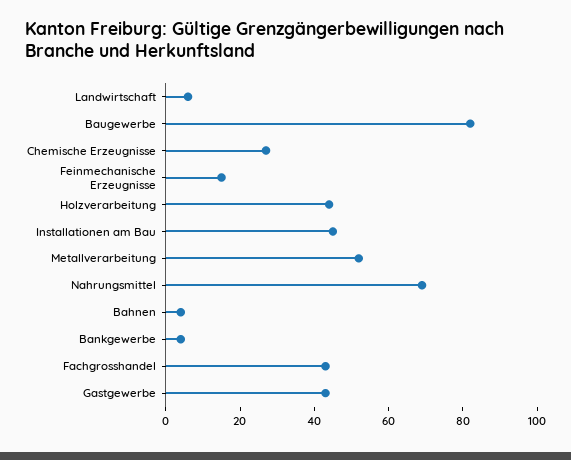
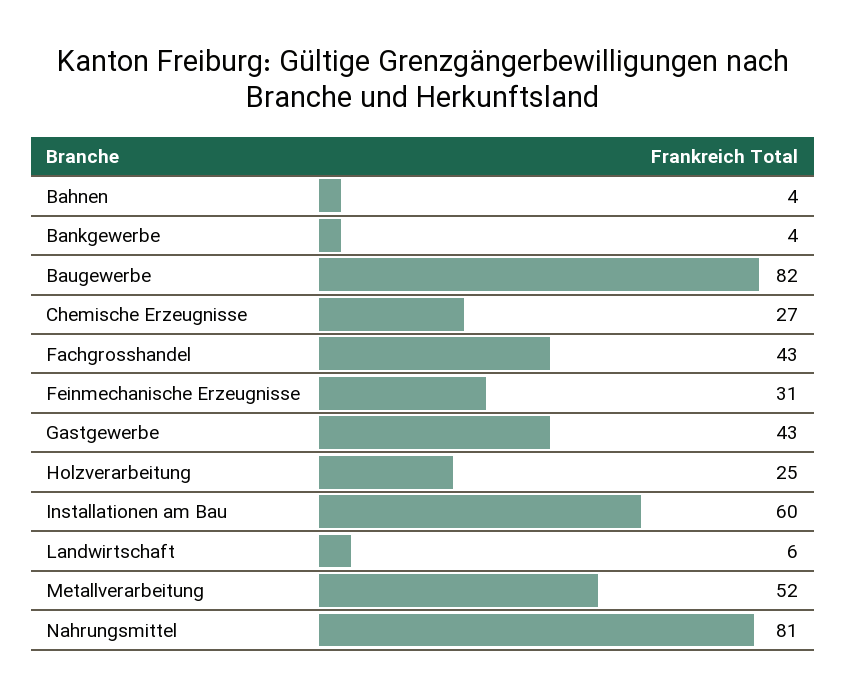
Feinmechanische Erzeugnisse: 15 -> 31
Holzverarbeitung: 45 -> 25
Installationen am Bau: 45 -> 60
Nahrungsmittel: 70 -> 81

